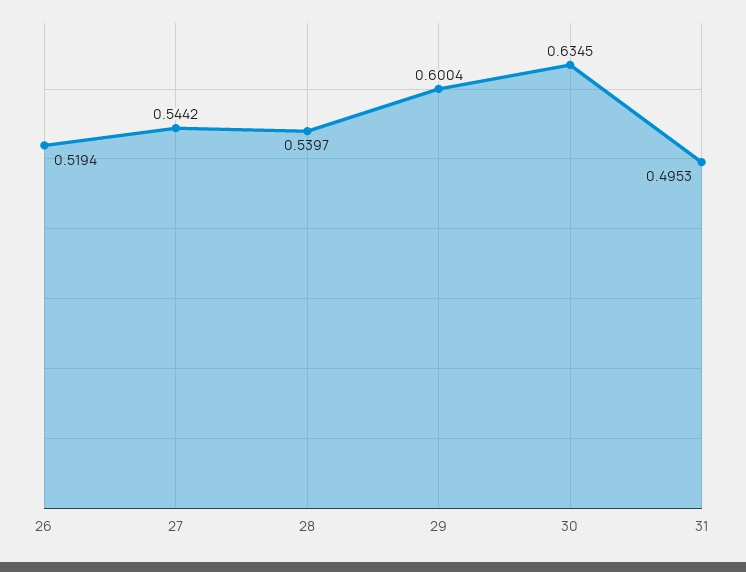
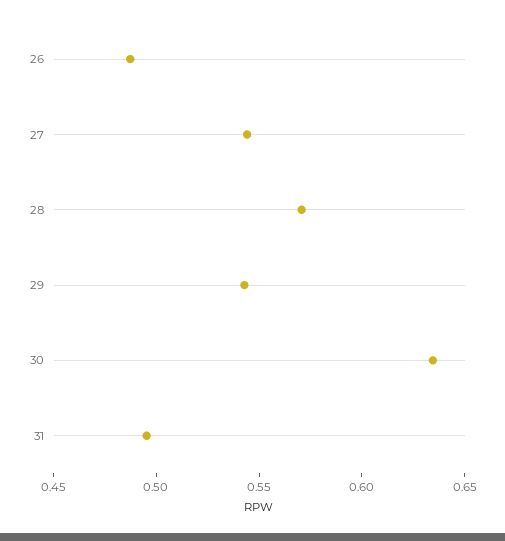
26: 0.5194 -> 0.49
28: 0.5397 -> 0.57
29: 0.6004 -> 0.54

